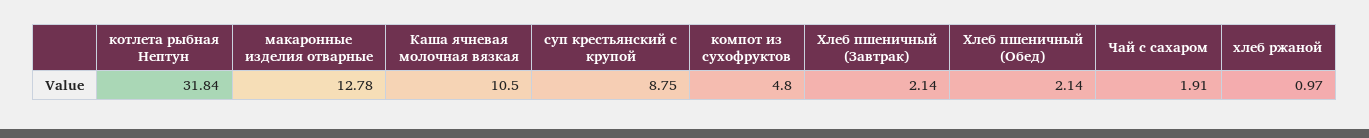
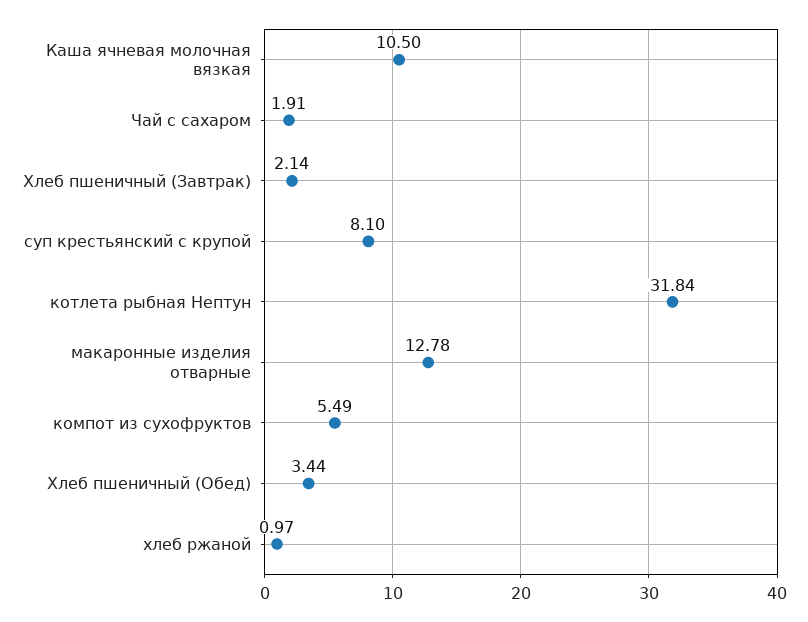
суп крестьянский с крупой: 8.75 -> 8.1
компот из сухофруктов: 4.8 -> 5.49
Хлеб пшеничный (Обед): 2.14 -> 3.44

